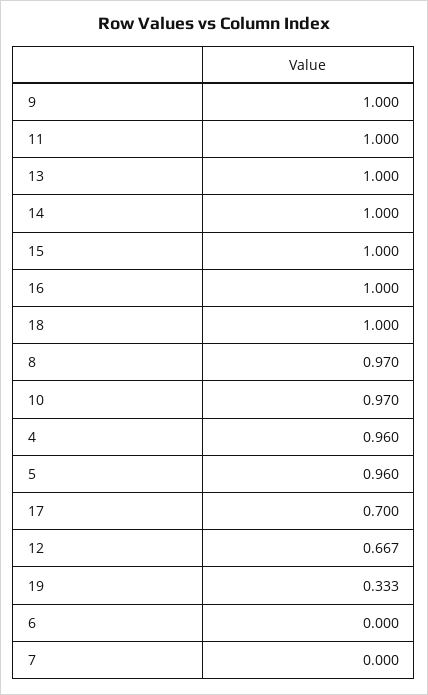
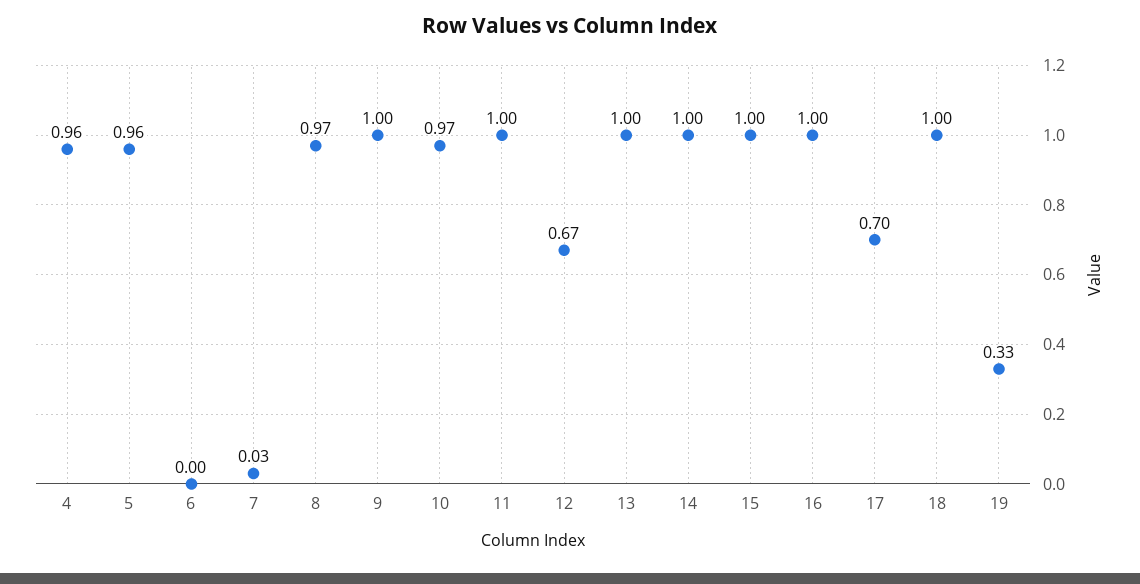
7: 0 -> 0.03

